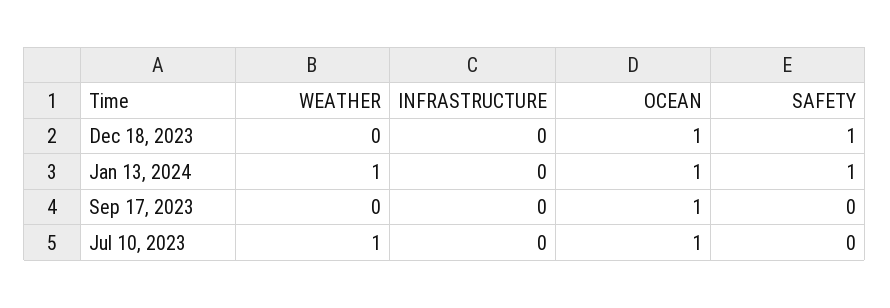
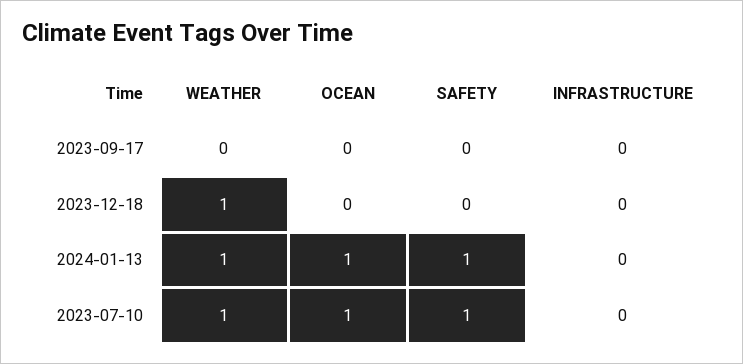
WEATHER, Dec 18, 2023: 0 -> 1
OCEAN, Dec 18, 2023: 1 -> 0
SAFETY, Dec 18, 2023: 1 -> 0
OCEAN, Sep 17, 2023: 1 -> 0
SAFETY, Jul 10, 2023: 0 -> 1

